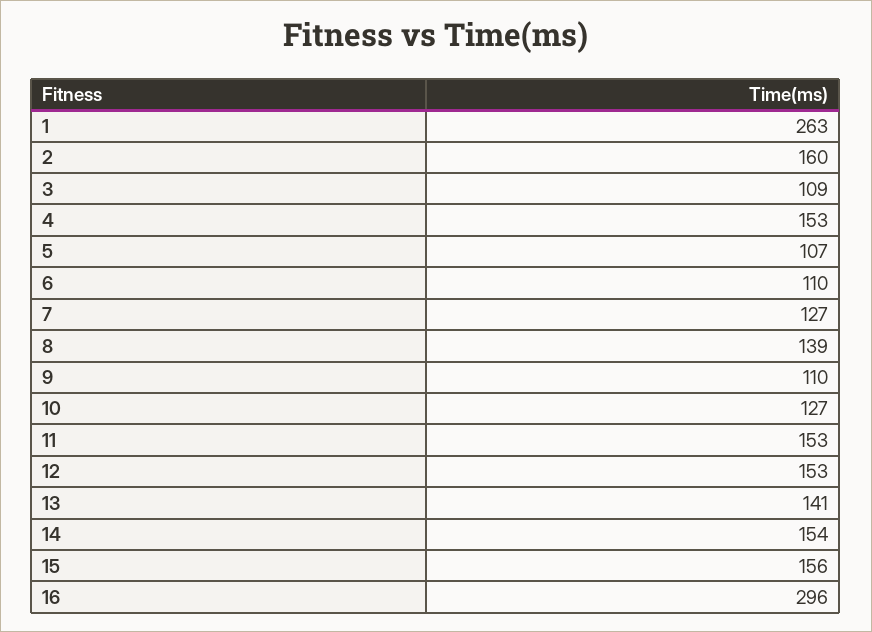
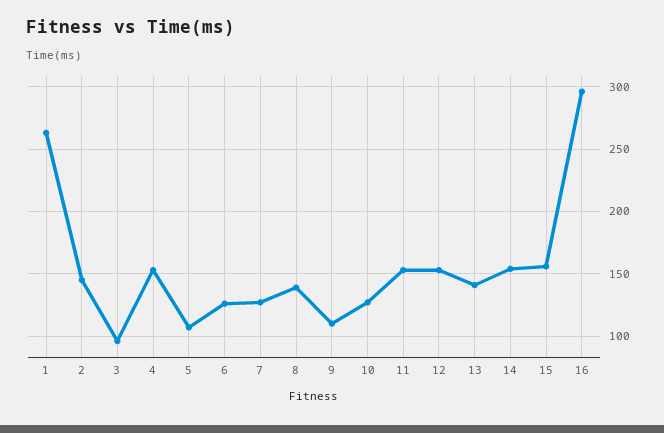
2: 160 -> 145
3: 109 -> 95
6: 110 -> 125

